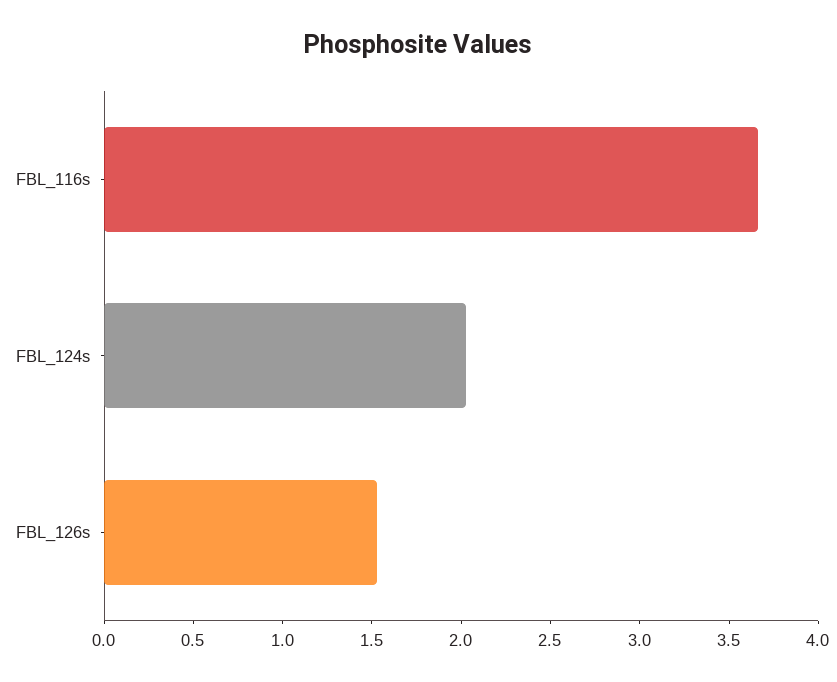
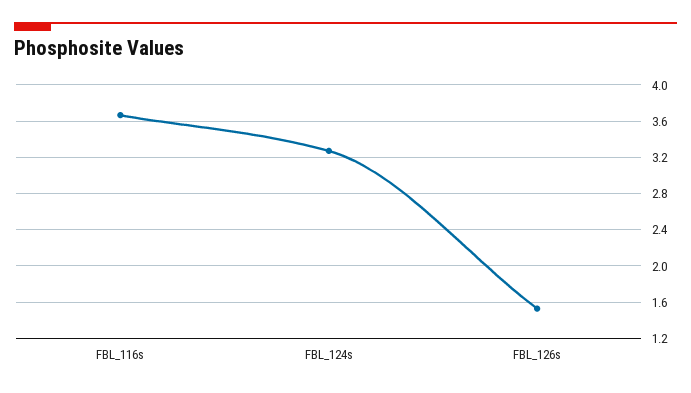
FBL_124s: 2 -> 3.3

